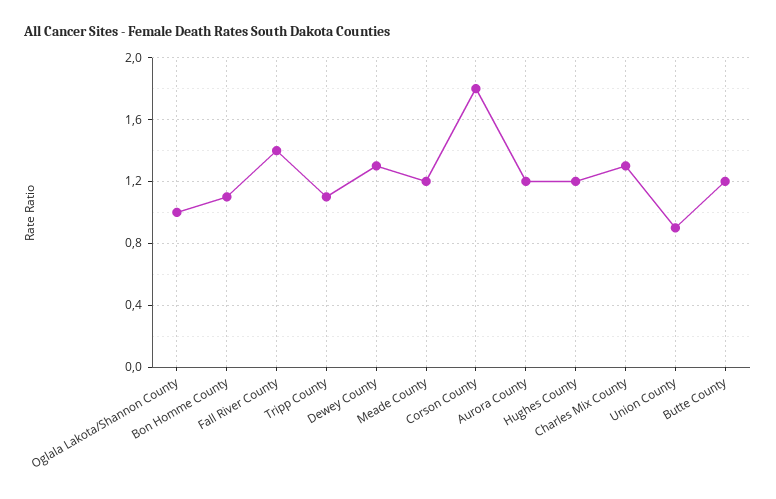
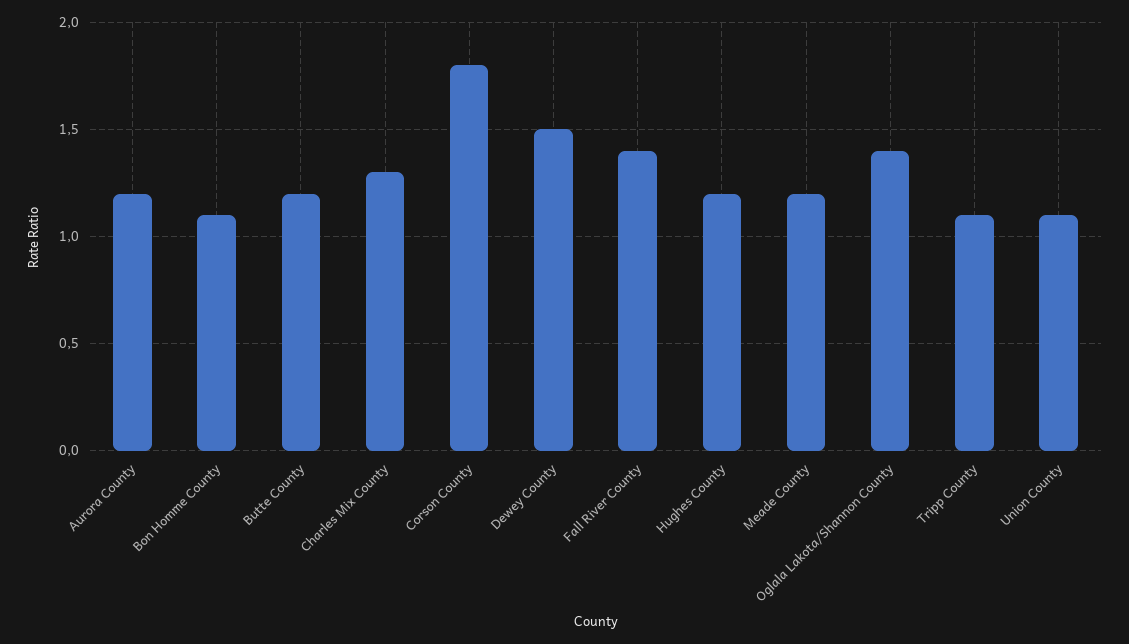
Oglala Lakota/Shannon County: 1 -> 1.4
Dewey County: 1.3 -> 1.5
Union County: 0.9 -> 1.1

